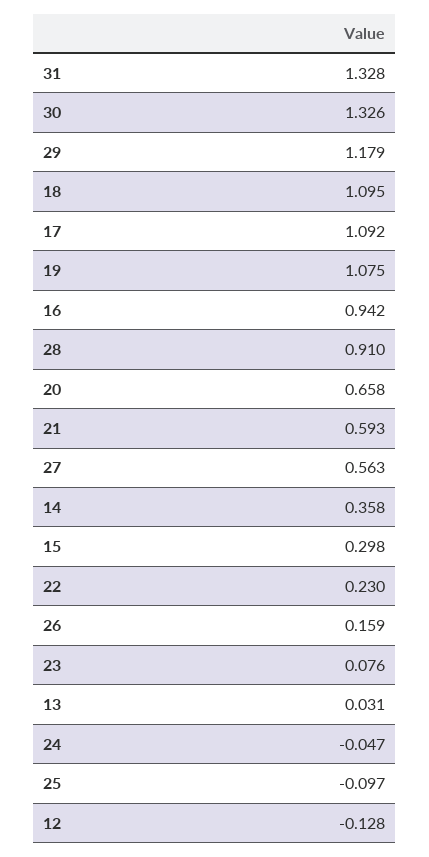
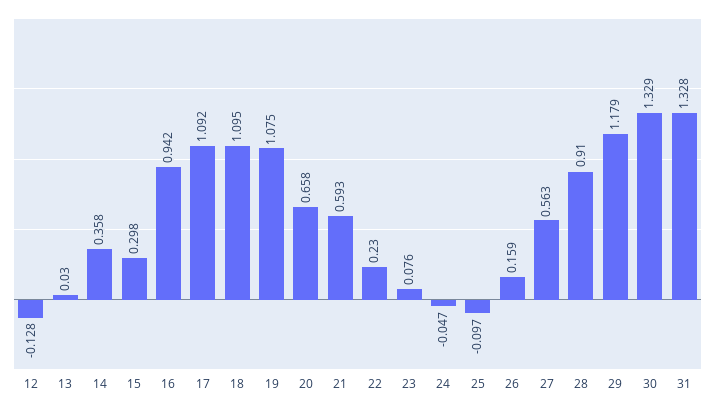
30: 1.326 -> 1.329
13: 0.031 -> 0.03

